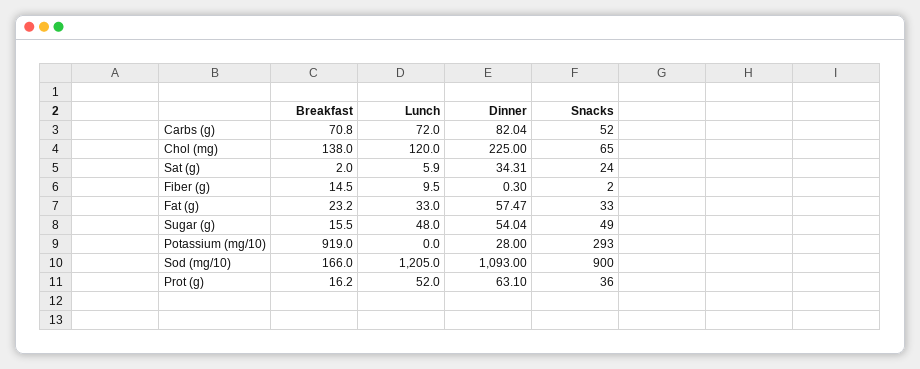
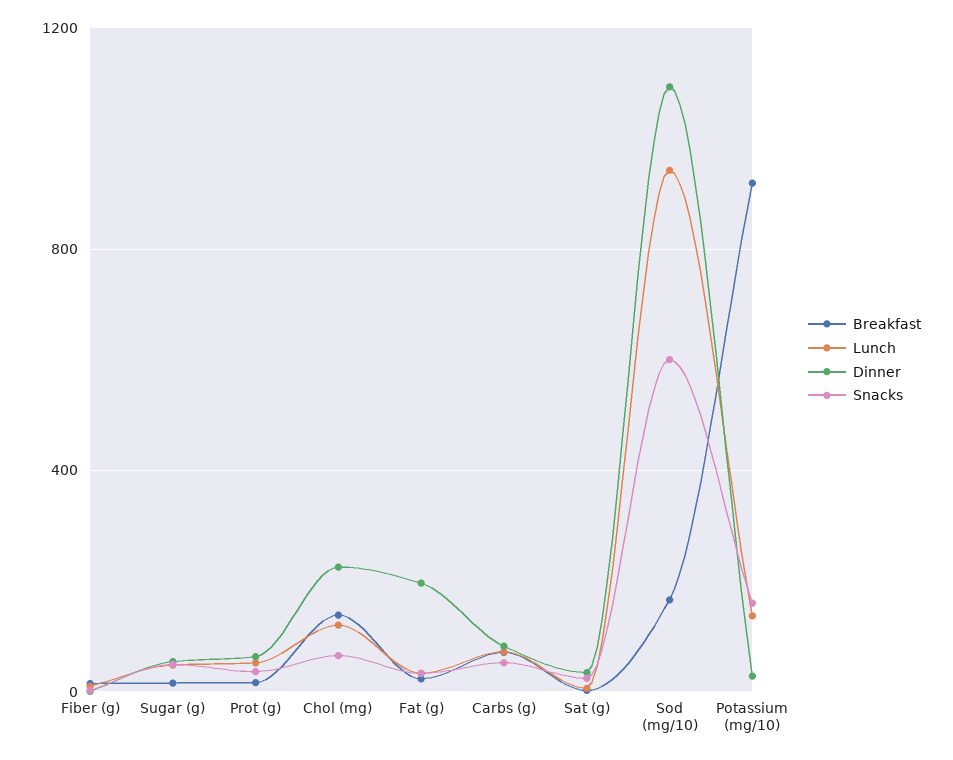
Dinner, Fat (g): 57.47 -> 200
Lunch, Potassium (mg/10): 0 -> 150
Snacks, Potassium (mg/10): 293 -> 150
Lunch, Sod (mg/10): 1205 -> 950
Snacks, Sod (mg/10): 900 -> 600

